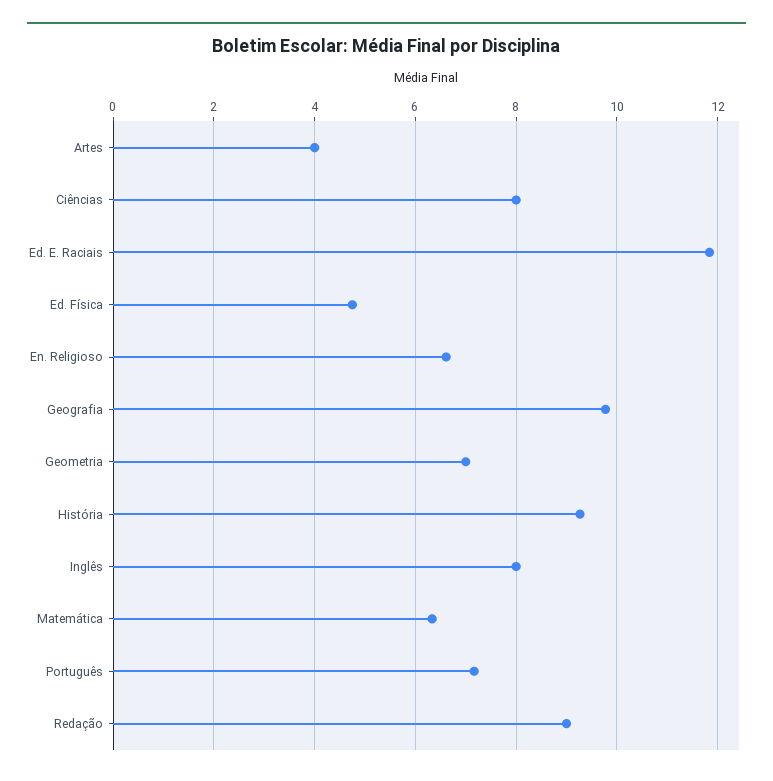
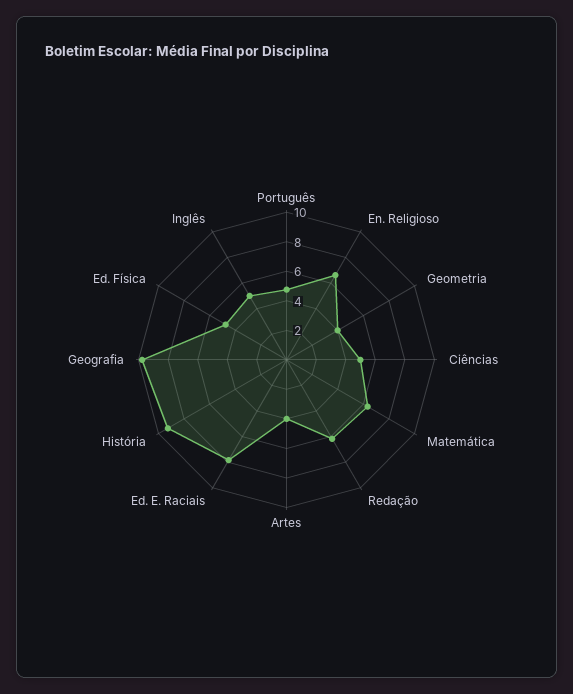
Ciências: 8 -> 5
Ed. E. Raciais: 11.8 -> 8
Geometria: 7 -> 4
Inglês: 8 -> 5
Português: 7.2 -> 5
Redação: 9 -> 6

